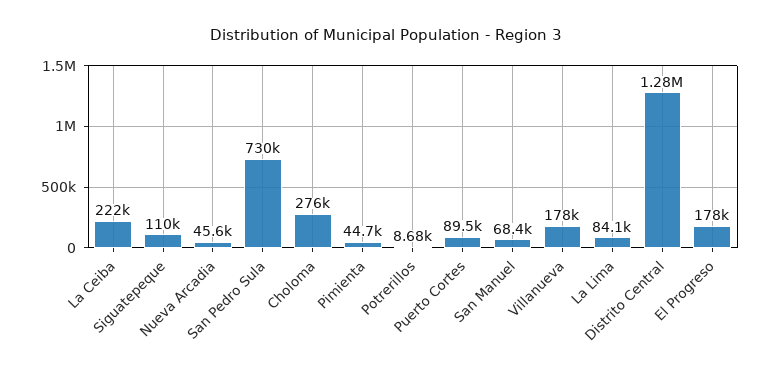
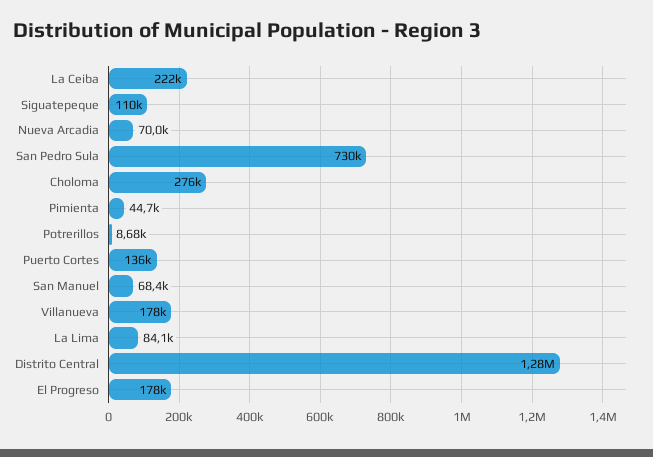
Nueva Arcadia: 45600 -> 70000
Puerto Cortes: 89500 -> 136000

